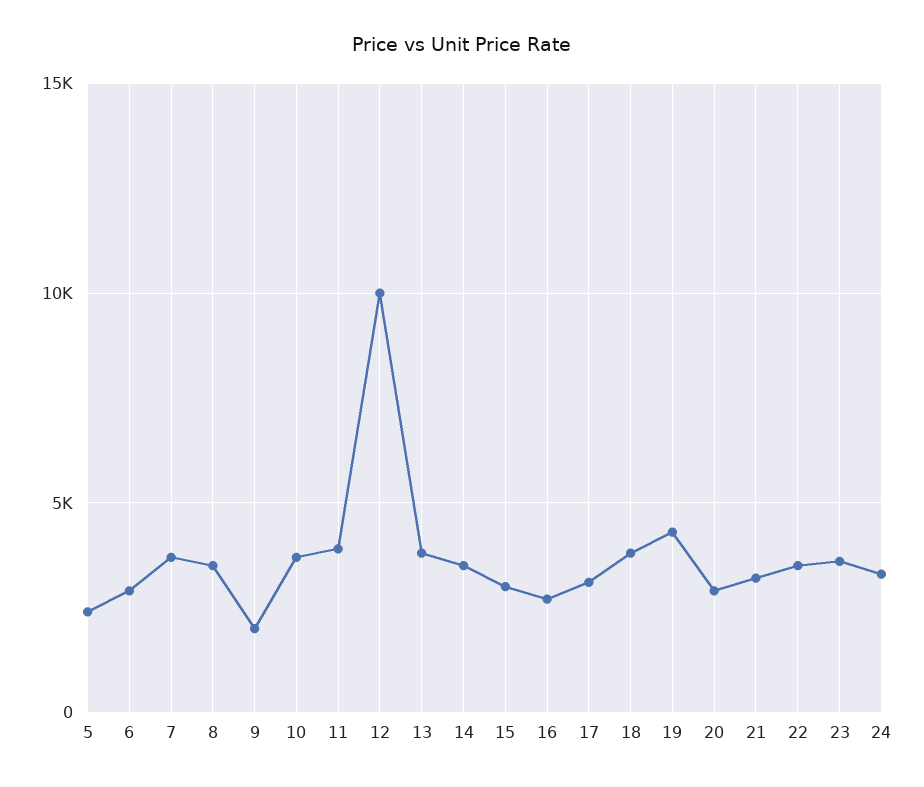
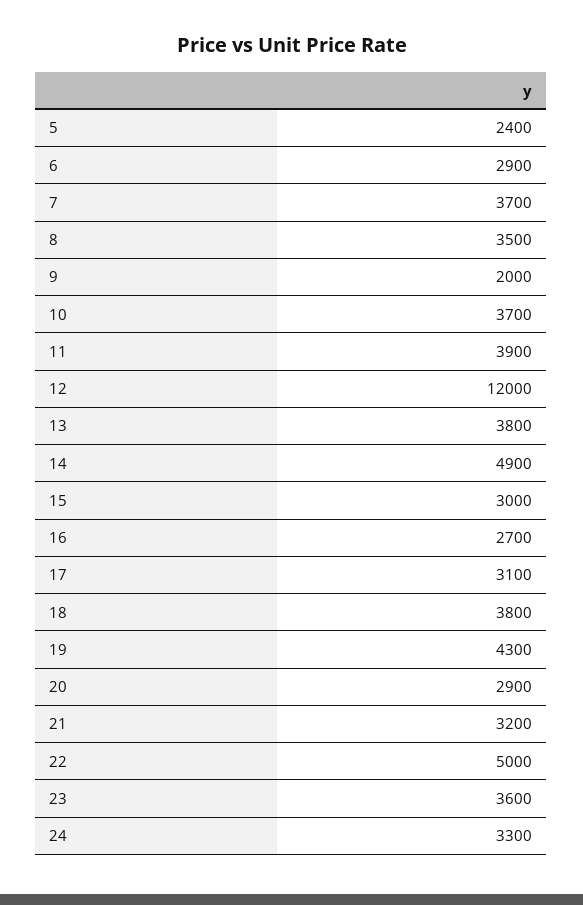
12: 10000 -> 12000
14: 3500 -> 4900
22: 3500 -> 5000

